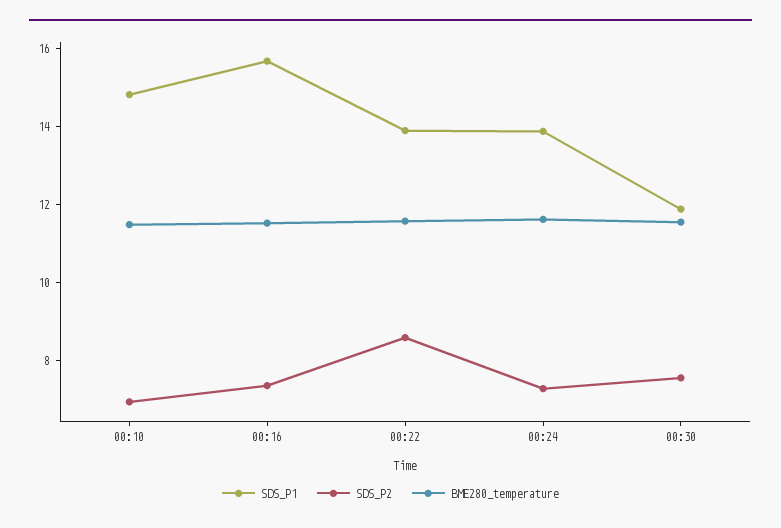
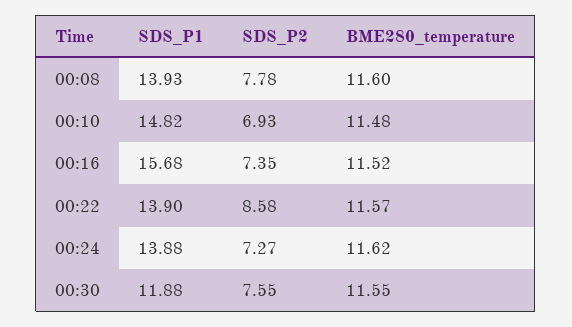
SDS_P1, 00:08: none -> 13.93
SDS_P2, 00:08: none -> 7.78
BME280_temperature, 00:08: none -> 11.6

